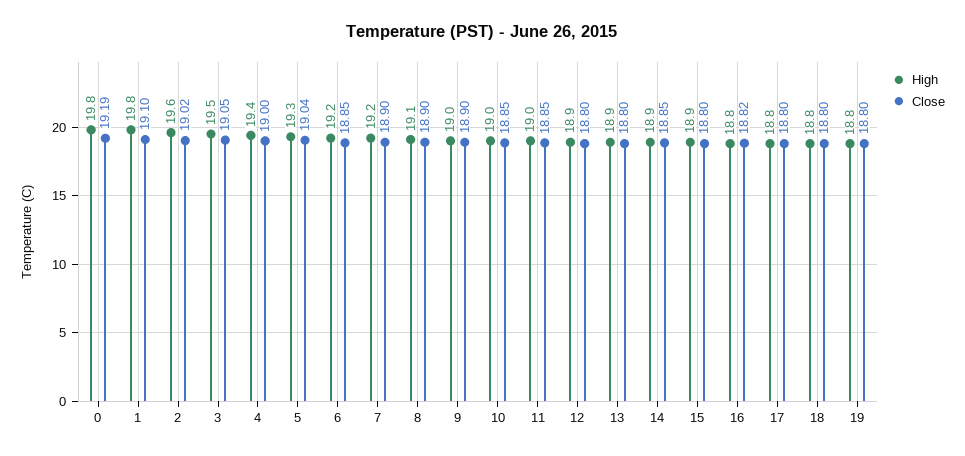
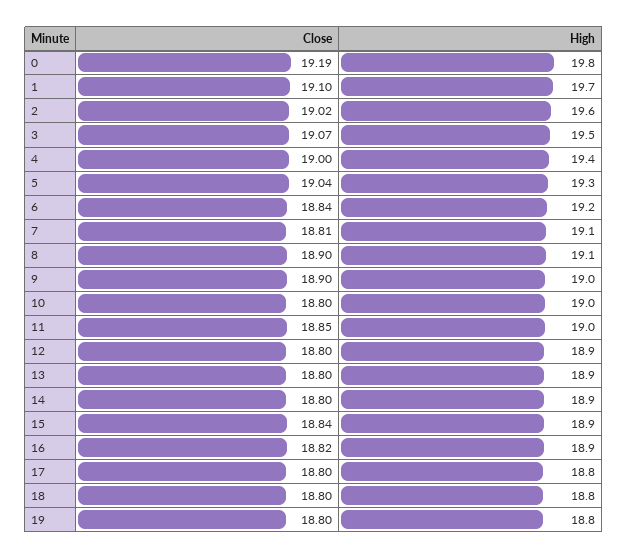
High, 1: 19.8 -> 19.7
Close, 3: 19.05 -> 19.07
Close, 6: 18.85 -> 18.84
High, 7: 19.2 -> 19.1
Close, 7: 18.9 -> 18.81
Close, 10: 18.85 -> 18.8
Close, 14: 18.85 -> 18.8
Close, 15: 18.8 -> 18.84
High, 16: 18.8 -> 18.9

